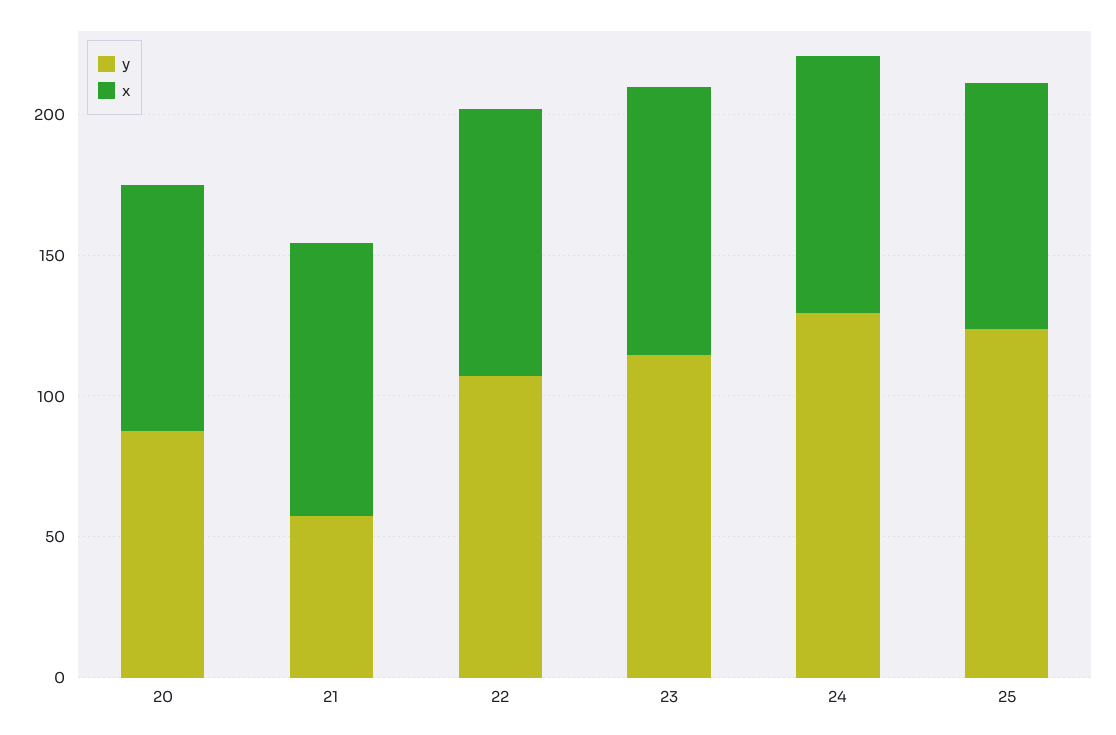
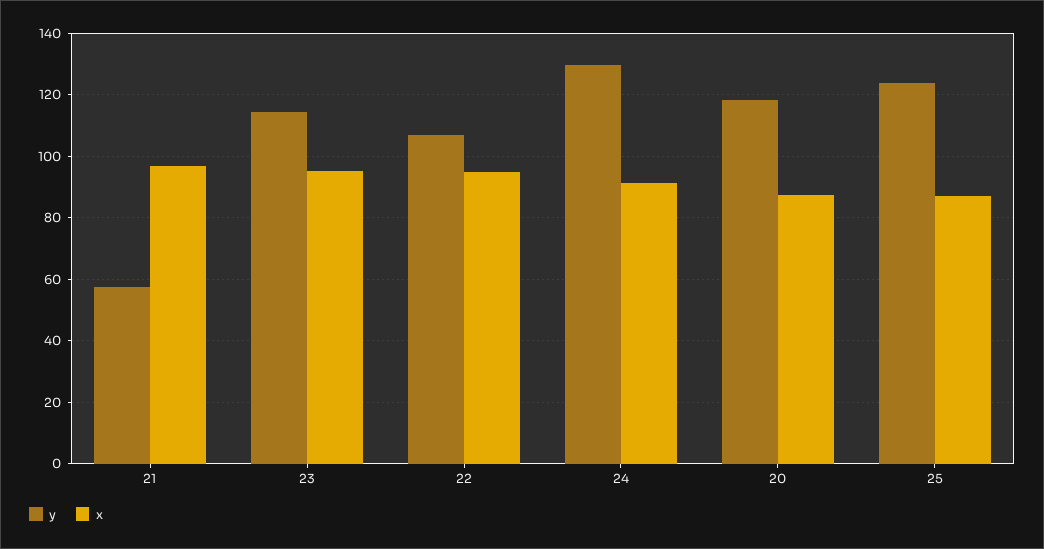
y, 20: 90 -> 118

